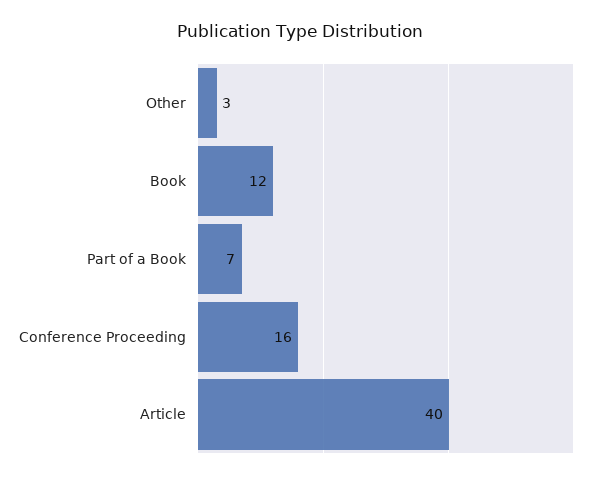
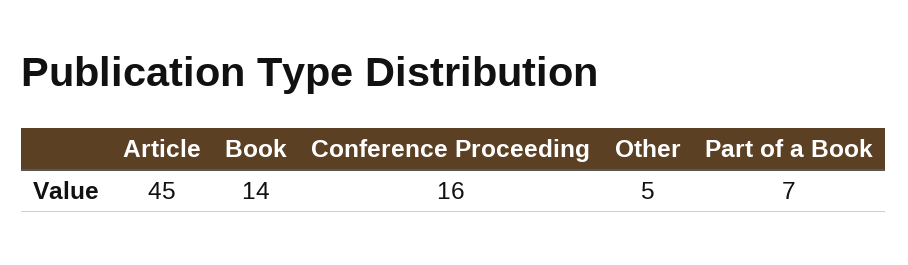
Other: 3 -> 5
Book: 12 -> 14
Article: 40 -> 45

